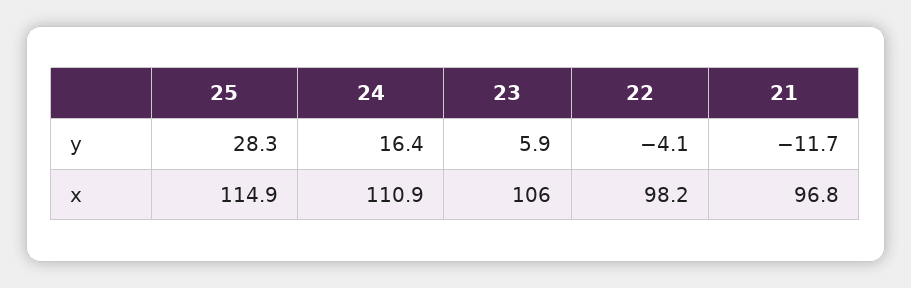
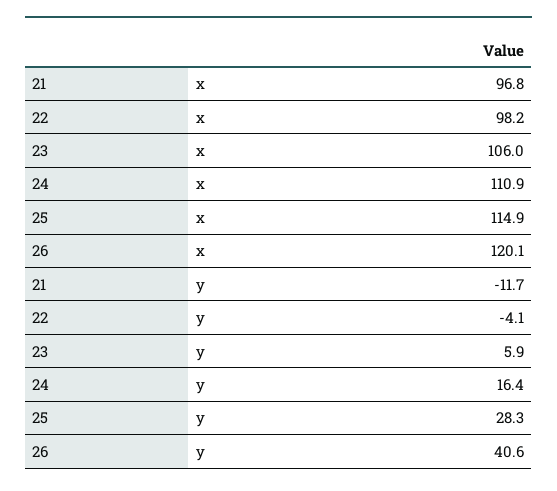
26, x: none -> 120.1
26, y: none -> 40.6

